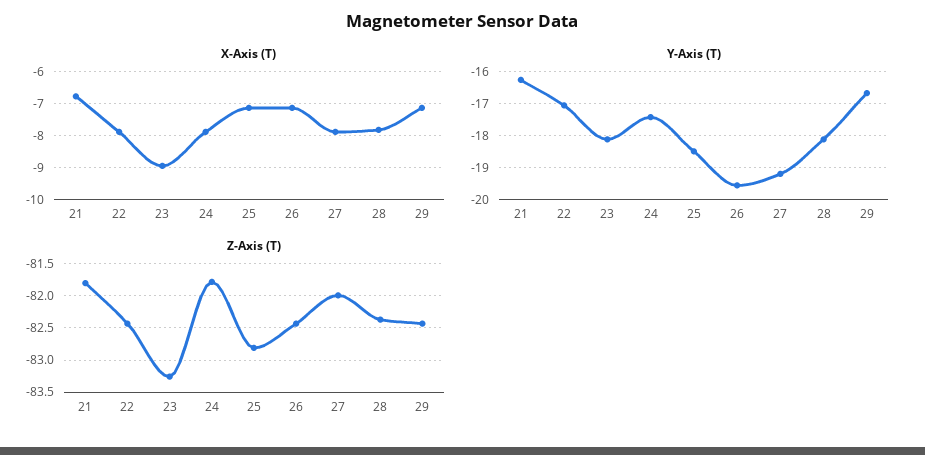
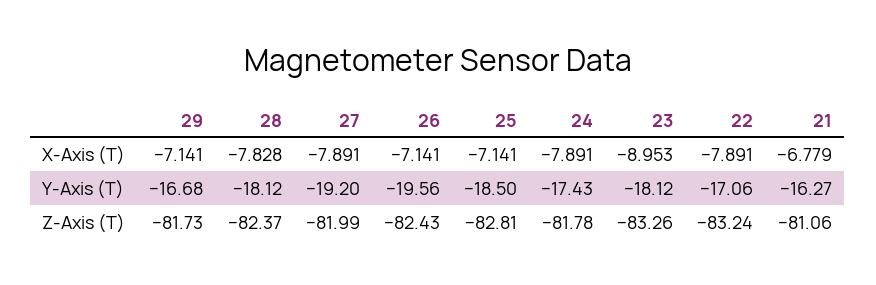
Z-Axis (T), 21: -81.8 -> -81.06
Z-Axis (T), 22: -82.4 -> -83.24
Z-Axis (T), 29: -82.4 -> -81.73

